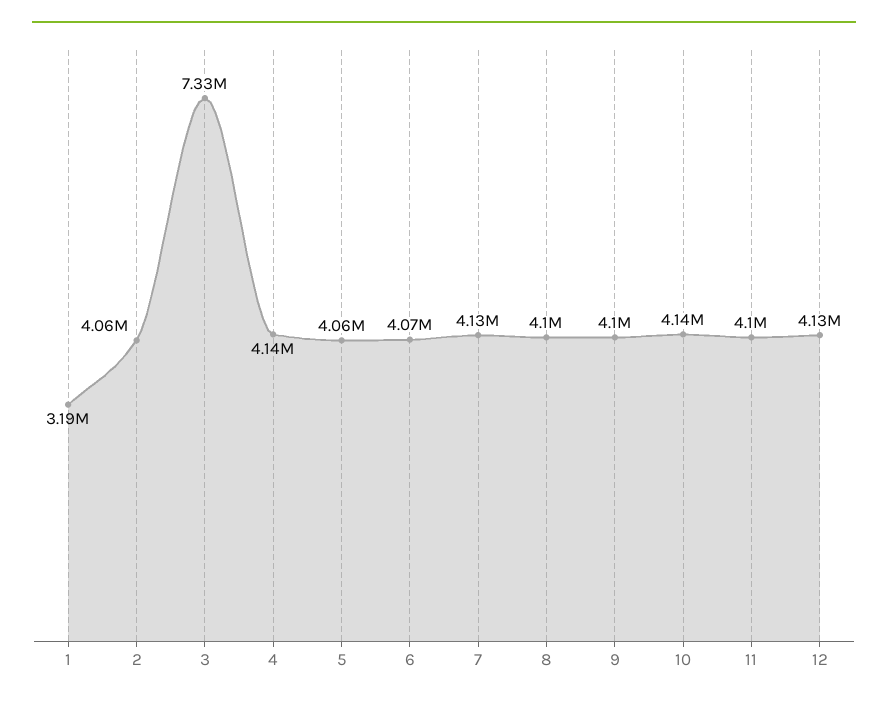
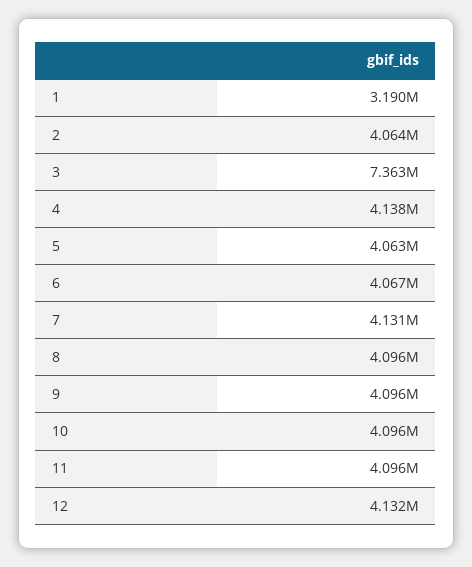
3: 7330000 -> 7363000
10: 4140000 -> 4096000

